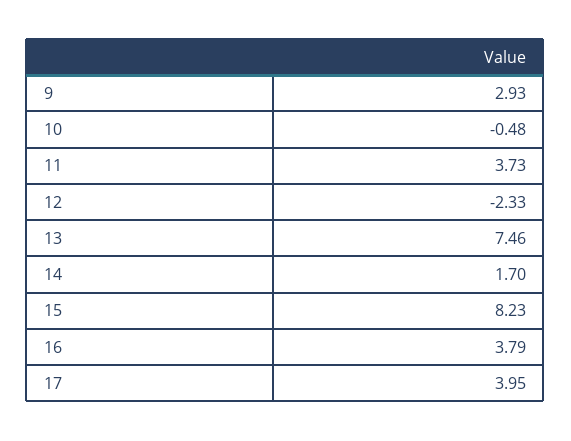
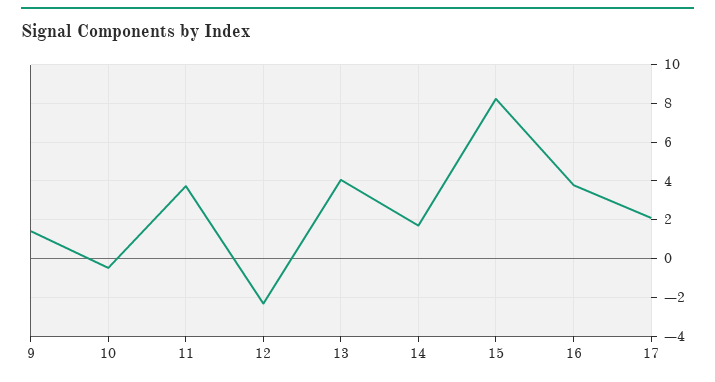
9: 2.93 -> 1.5
13: 7.46 -> 4
17: 3.95 -> 2

